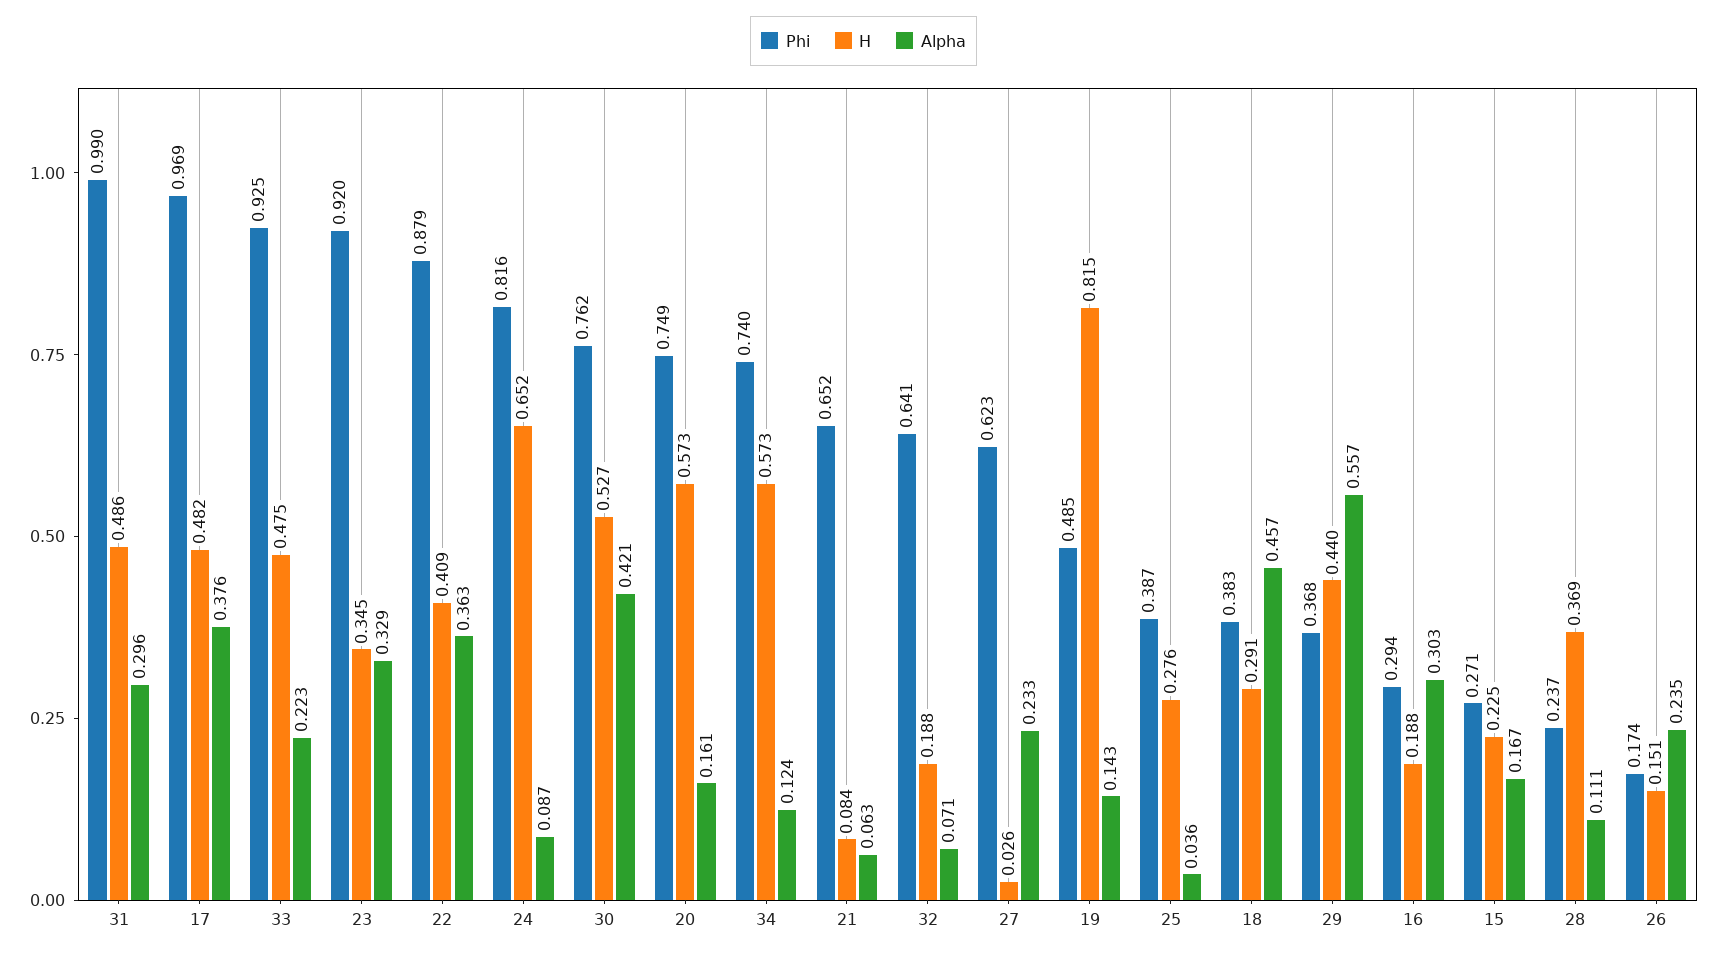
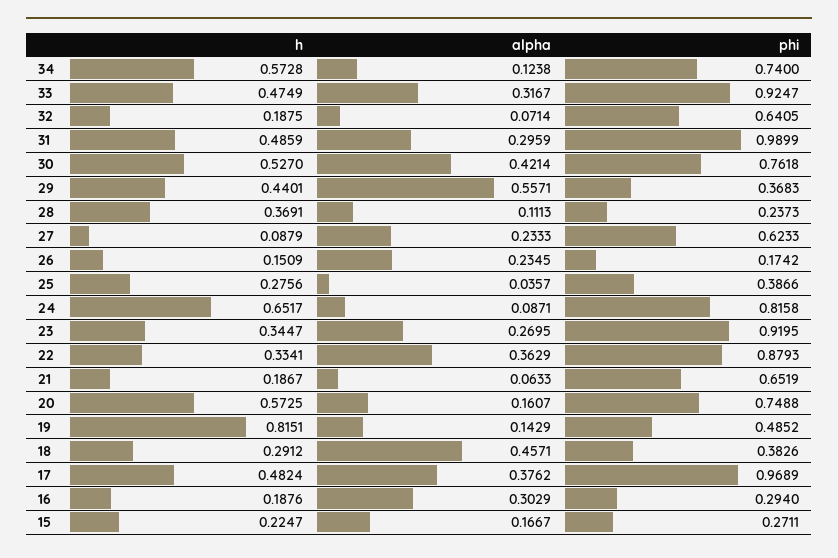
Alpha, 33: 0.223 -> 0.3167
Alpha, 23: 0.329 -> 0.2695
H, 22: 0.409 -> 0.3341
H, 21: 0.084 -> 0.1867
H, 27: 0.026 -> 0.0879

